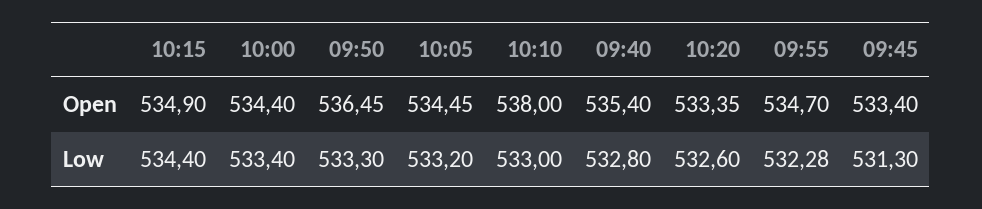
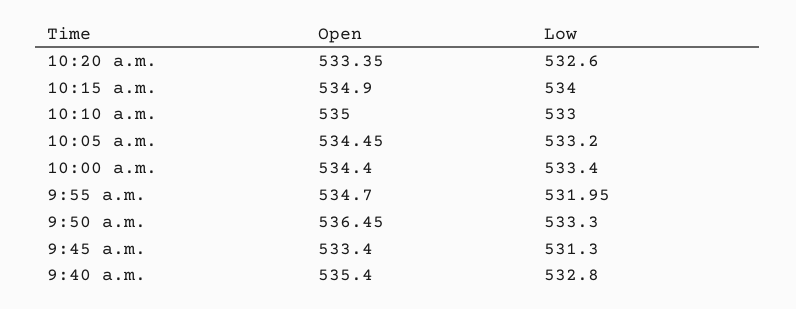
10:10, Open: 538 -> 535
10:15, Low: 534.4 -> 534
09:55, Low: 532.28 -> 531.95

